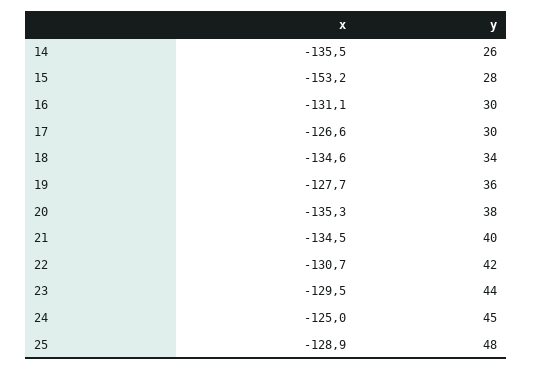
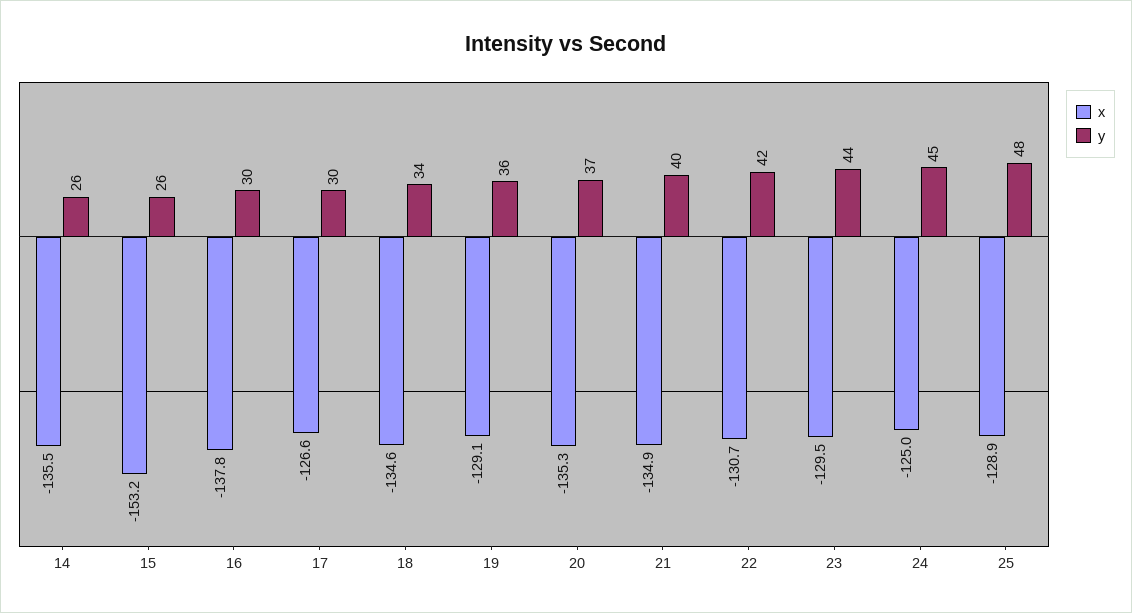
y, 15: 28 -> 26
x, 16: -131.1 -> -137.8
x, 19: -127.7 -> -129.1
y, 20: 38 -> 37
x, 21: -134.5 -> -134.9

